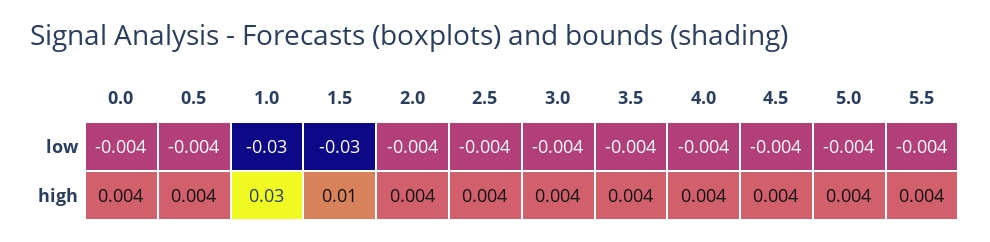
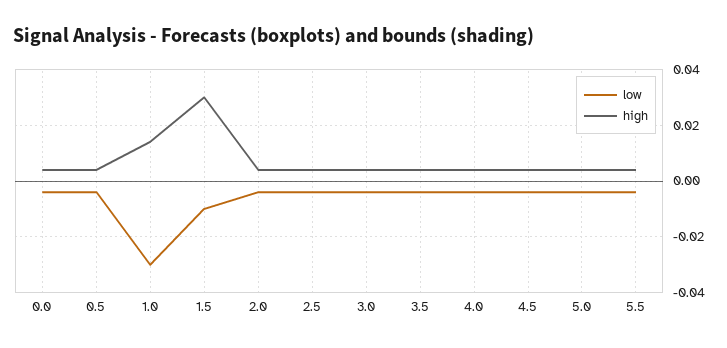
low, 1.5: -0.03 -> -0.01
high, 1.0: 0.03 -> 0.015
high, 1.5: 0.01 -> 0.03

